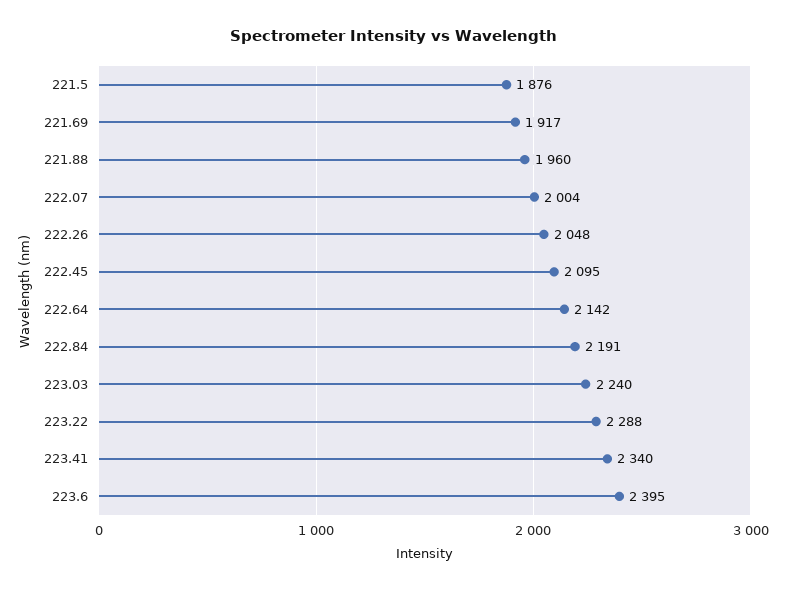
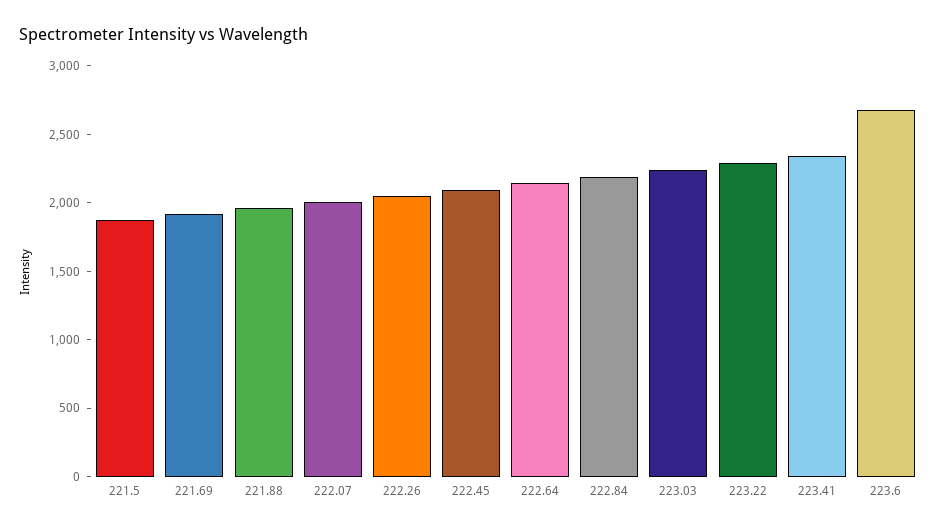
223.6: 2395 -> 2700

